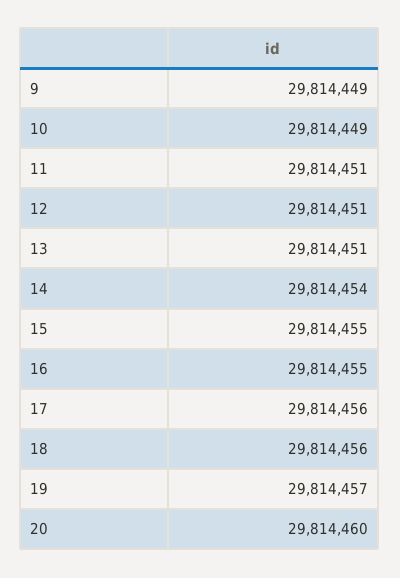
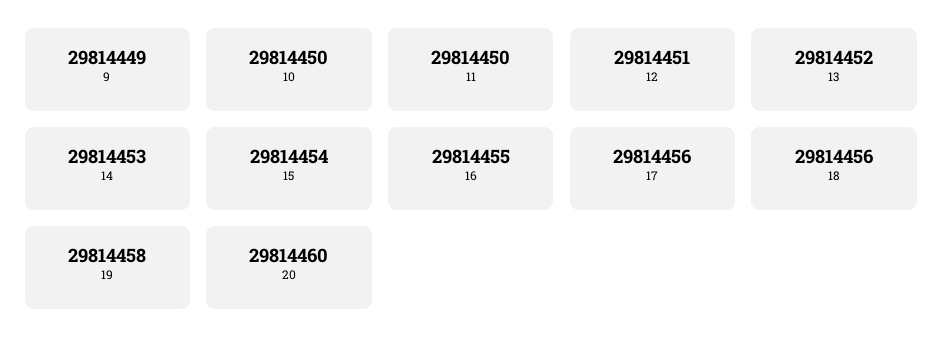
10: 29814449 -> 29814450
11: 29814451 -> 29814450
13: 29814451 -> 29814452
14: 29814454 -> 29814453
15: 29814455 -> 29814454
19: 29814457 -> 29814458

